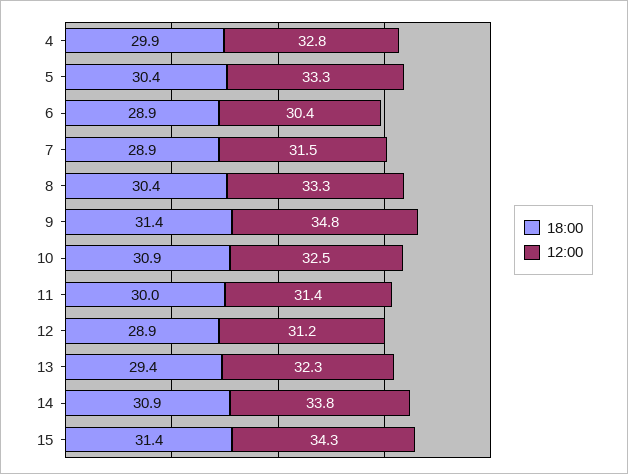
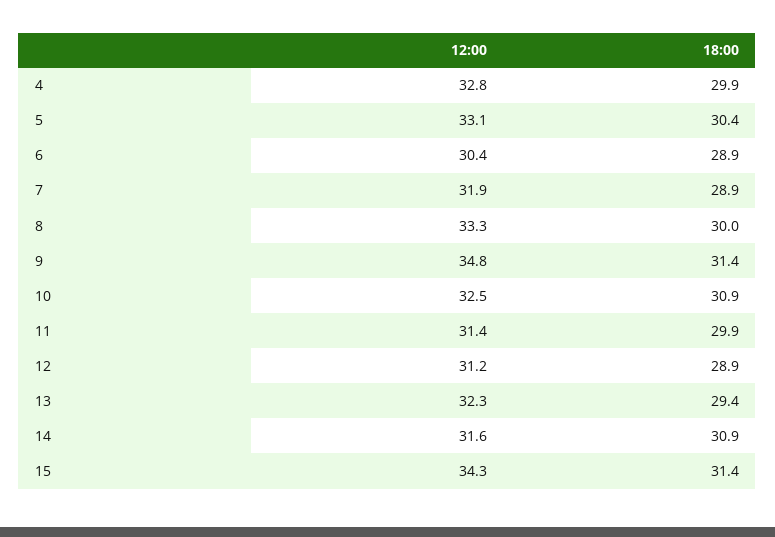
12:00, 5: 33.3 -> 33.1
12:00, 7: 31.5 -> 31.9
18:00, 8: 30.4 -> 30
18:00, 11: 30 -> 29.9
12:00, 14: 33.8 -> 31.6

